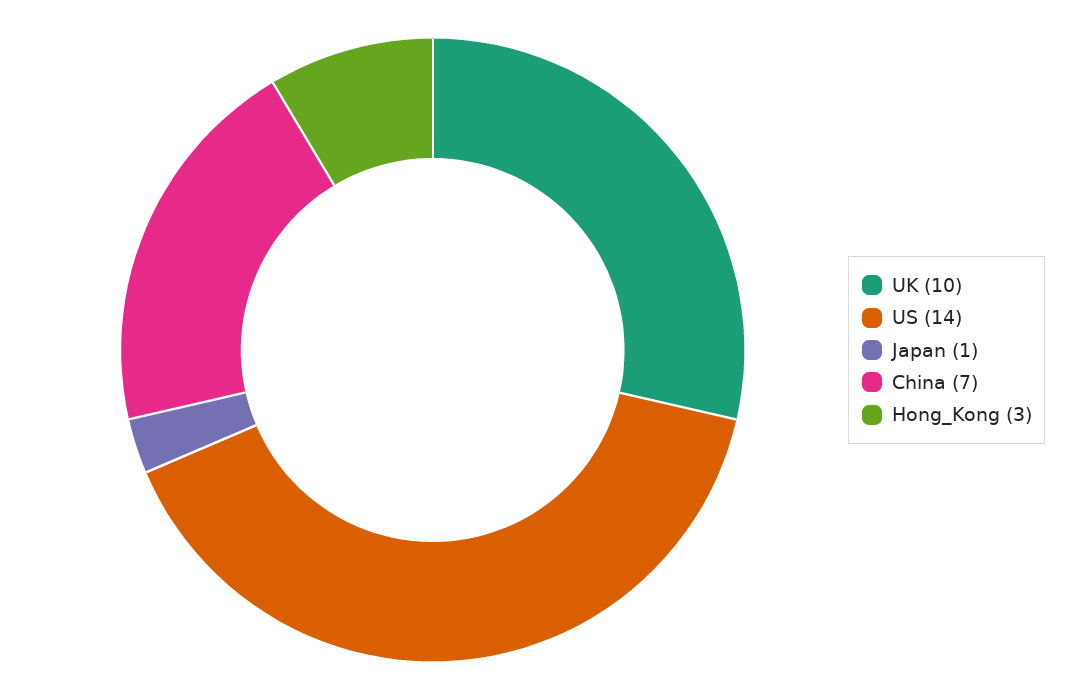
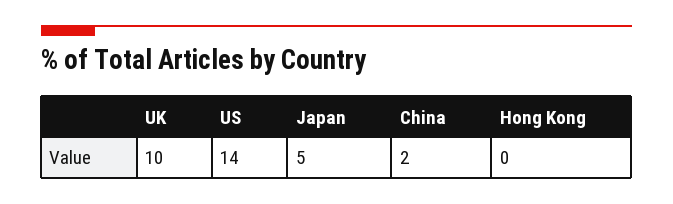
Japan: 1 -> 5
China: 7 -> 2
Hong_Kong: 3 -> 0

